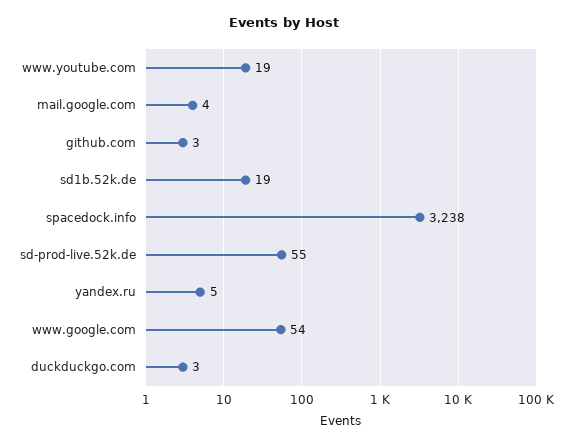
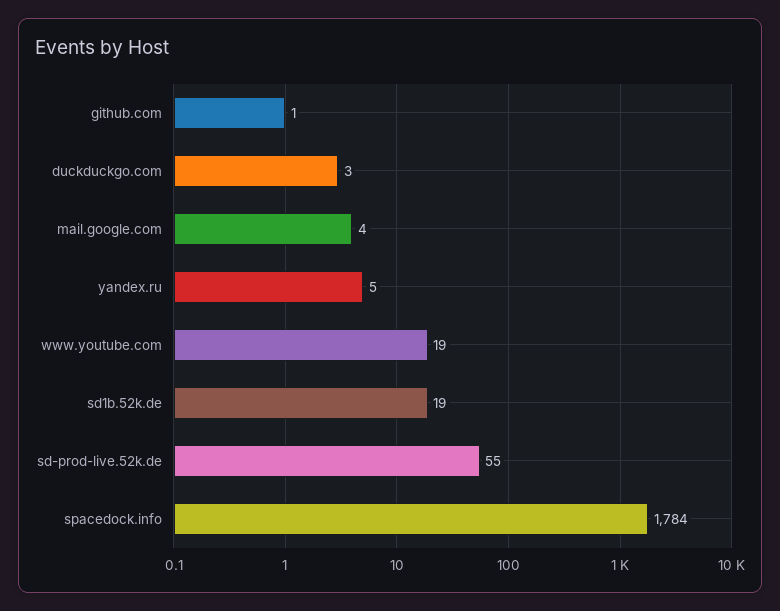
github.com: 3 -> 1
spacedock.info: 3238 -> 1784
www.google.com: 54 -> none

